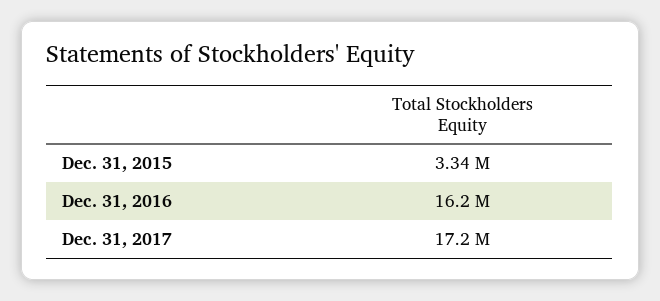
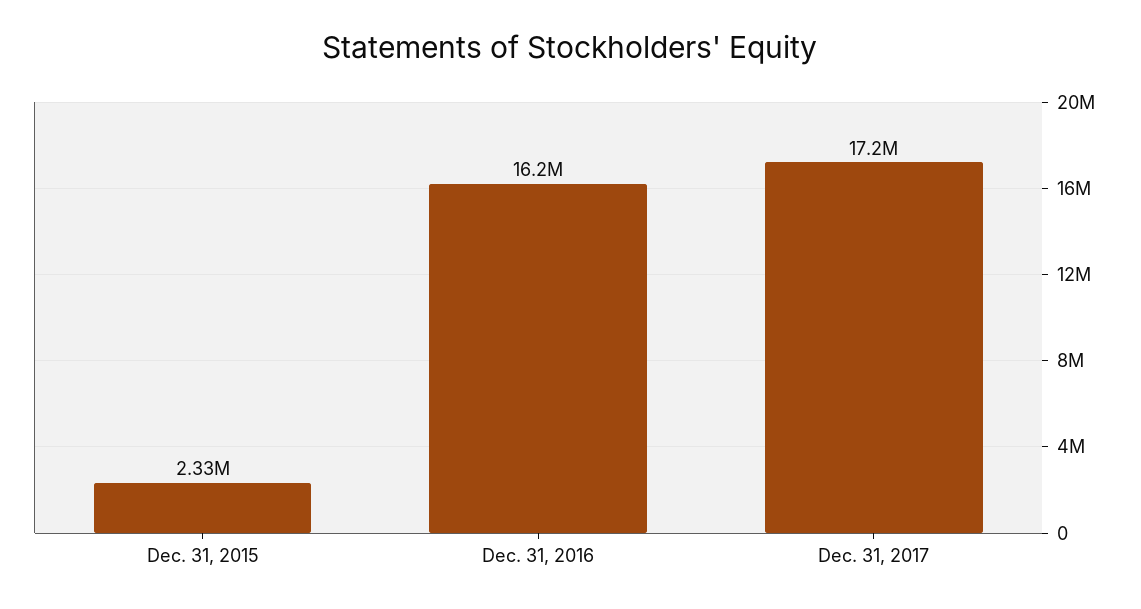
Dec. 31, 2015: 3340000 -> 2330000

